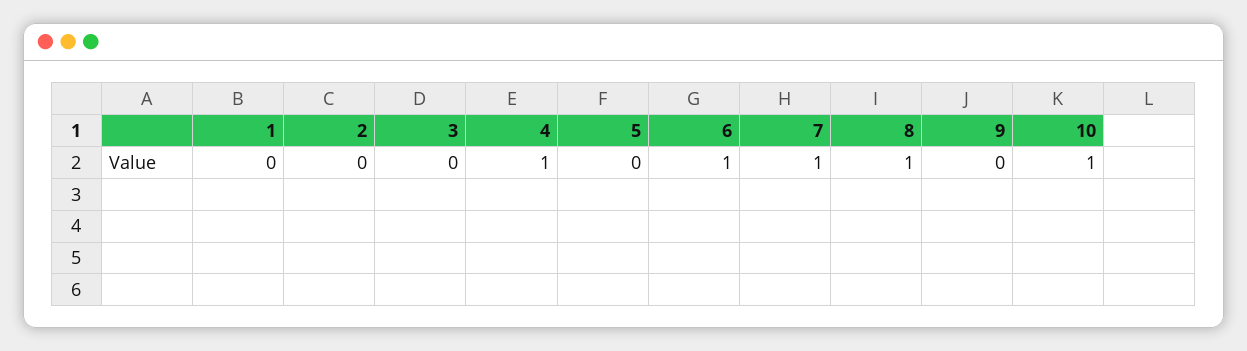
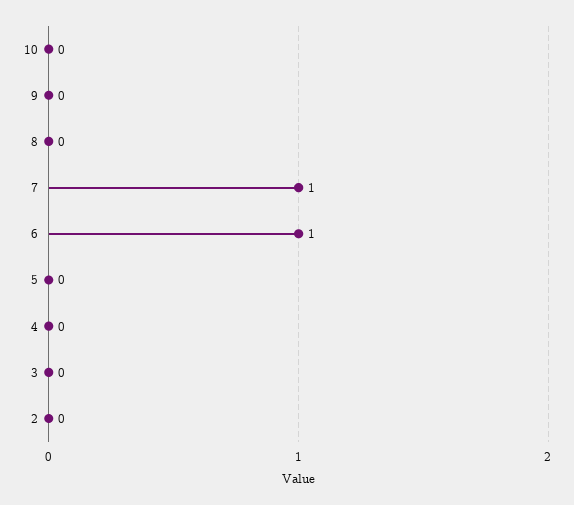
1: 0 -> none
4: 1 -> 0
8: 1 -> 0
10: 1 -> 0

